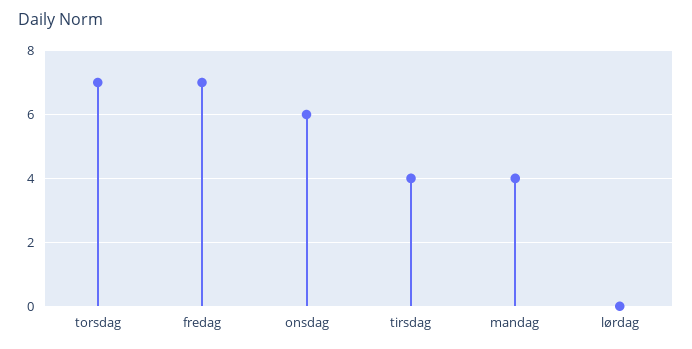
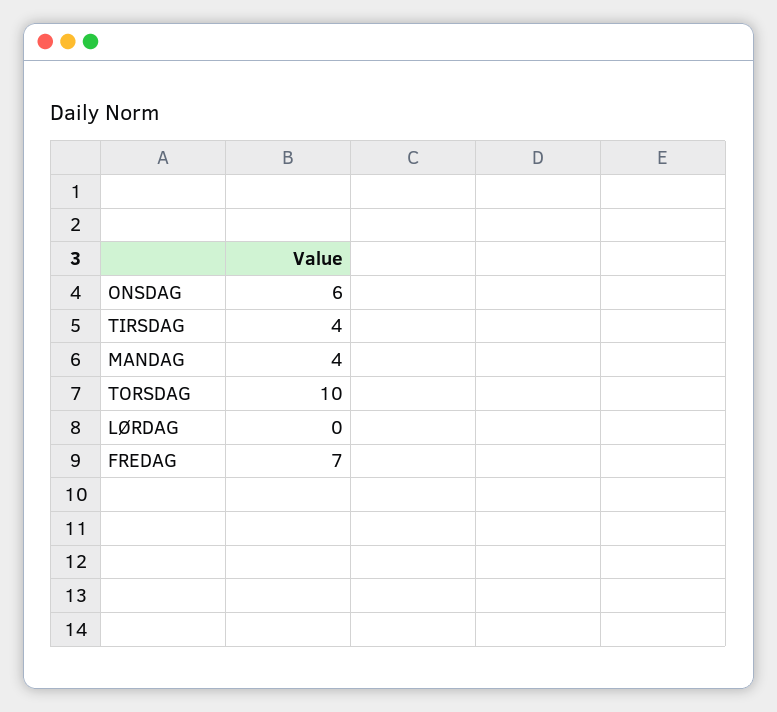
torsdag: 7 -> 10

